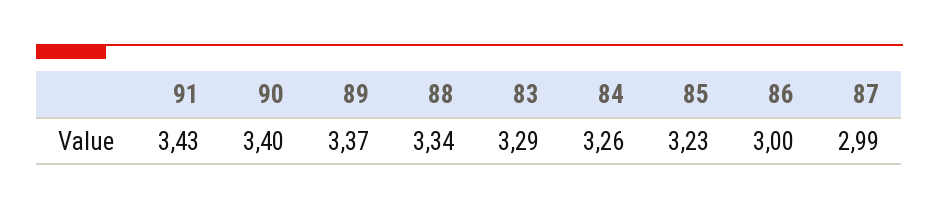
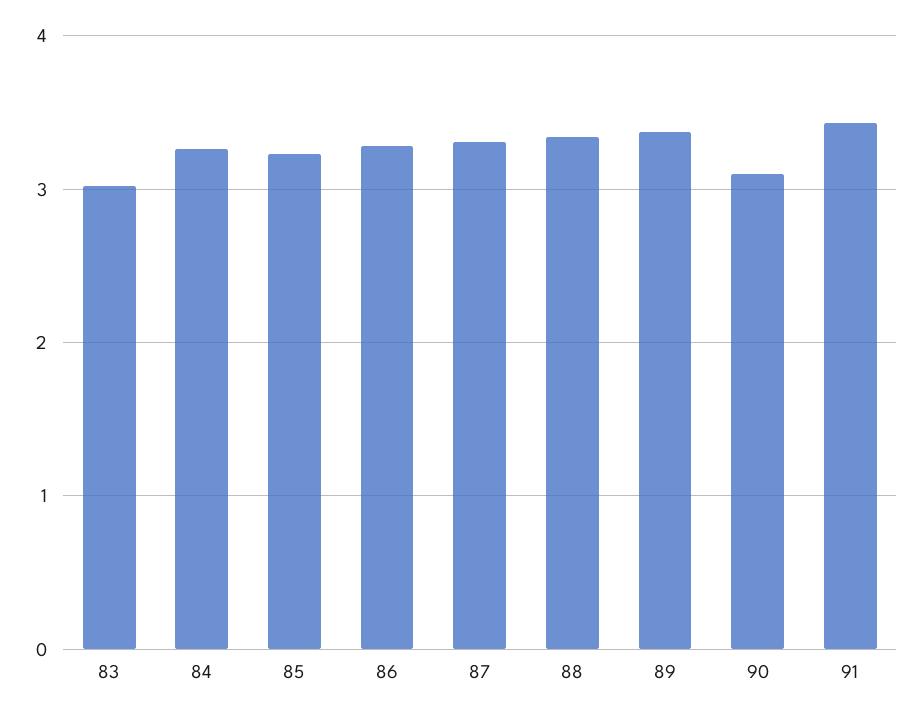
90: 3.4 -> 3.1
83: 3.29 -> 3
86: 3 -> 3.3
87: 2.99 -> 3.3

